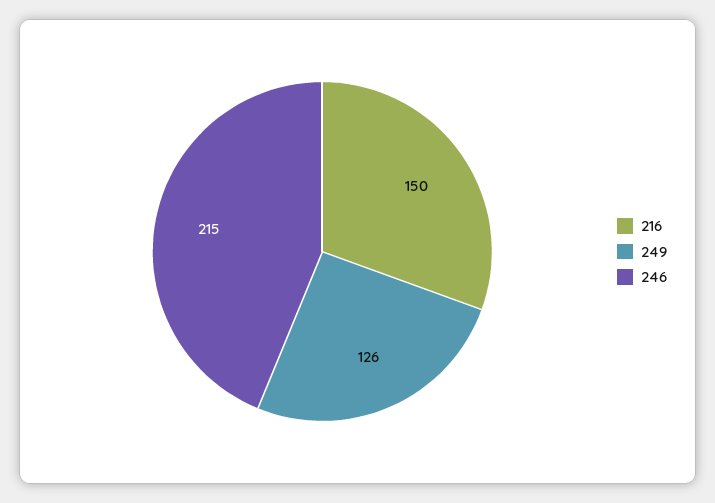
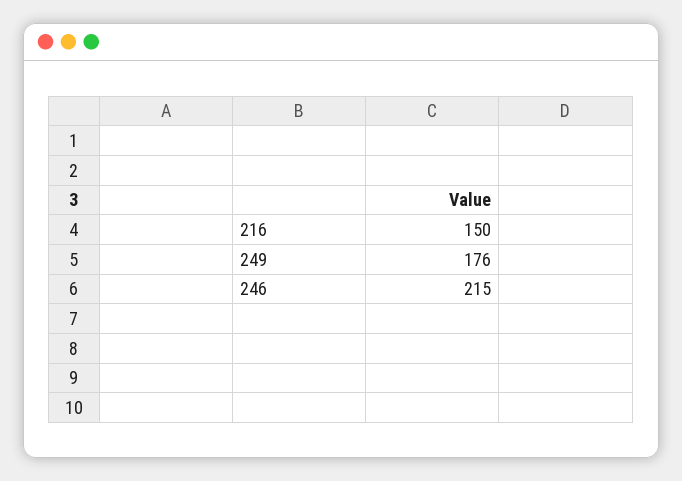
249: 126 -> 176

